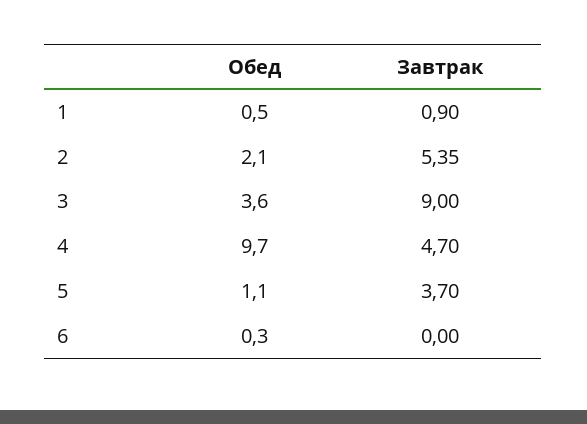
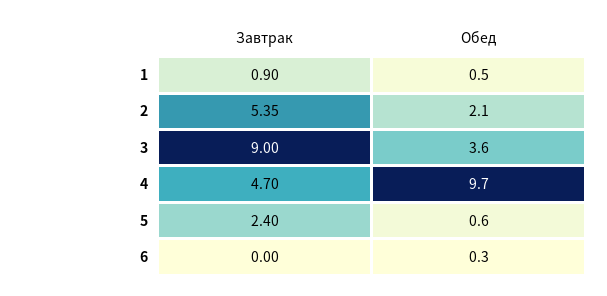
Обед, 5: 1.1 -> 0.6
Завтрак, 5: 3.7 -> 2.4

